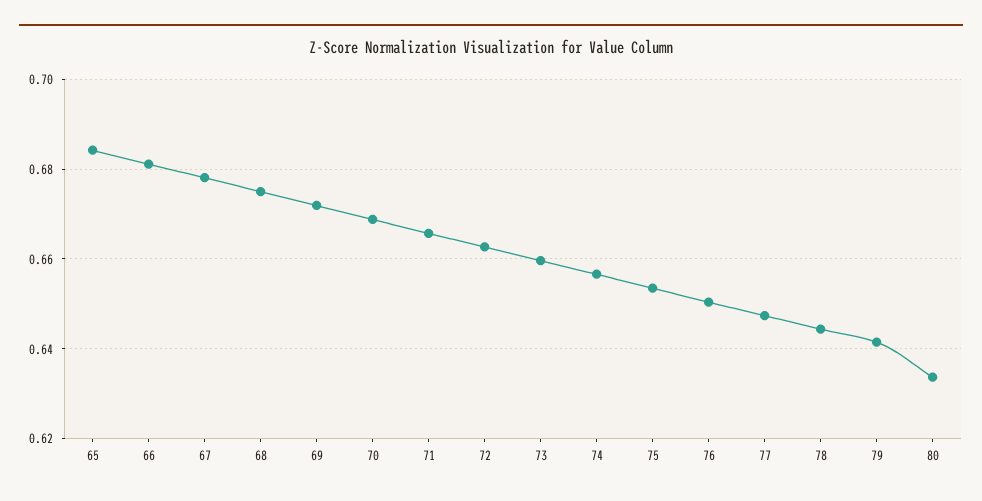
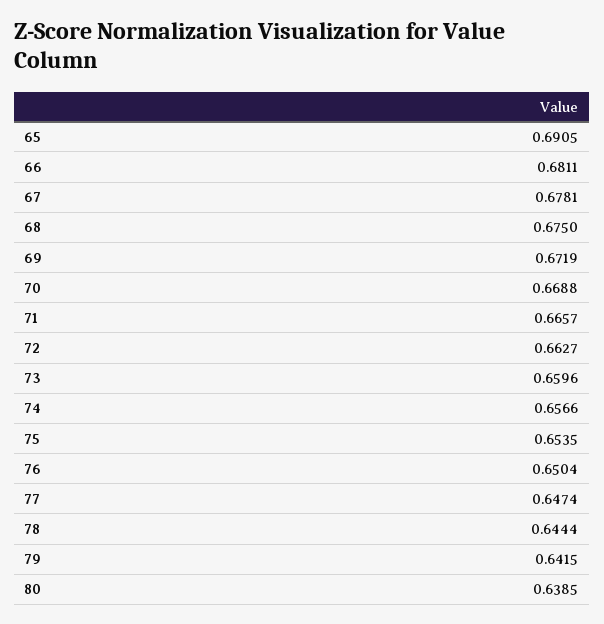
65: 0.684 -> 0.6905
80: 0.634 -> 0.6385

